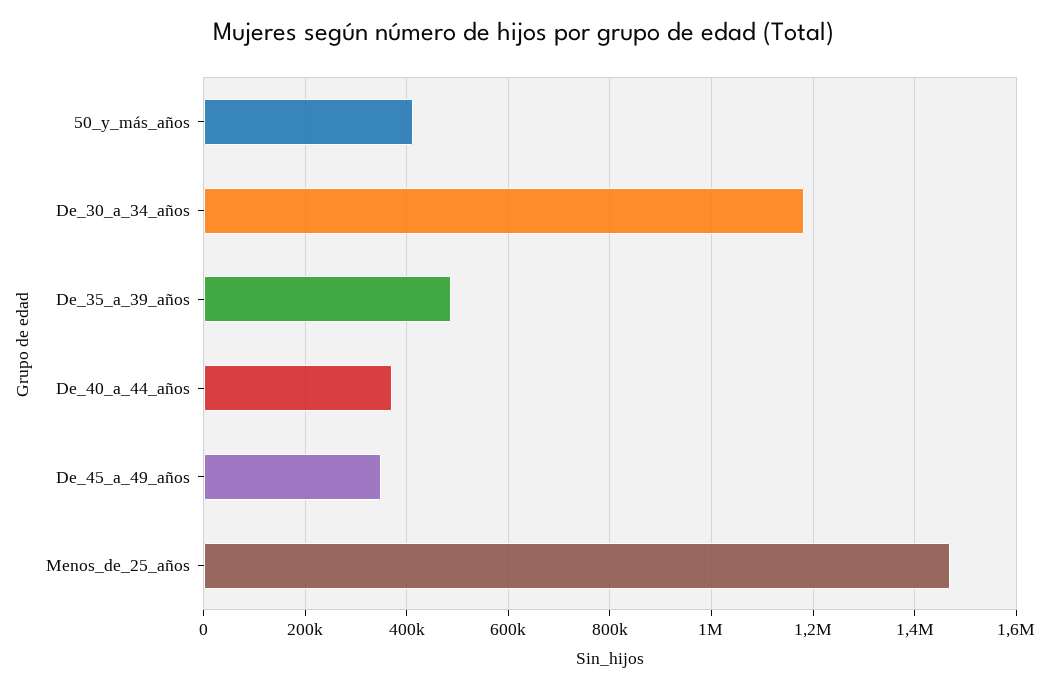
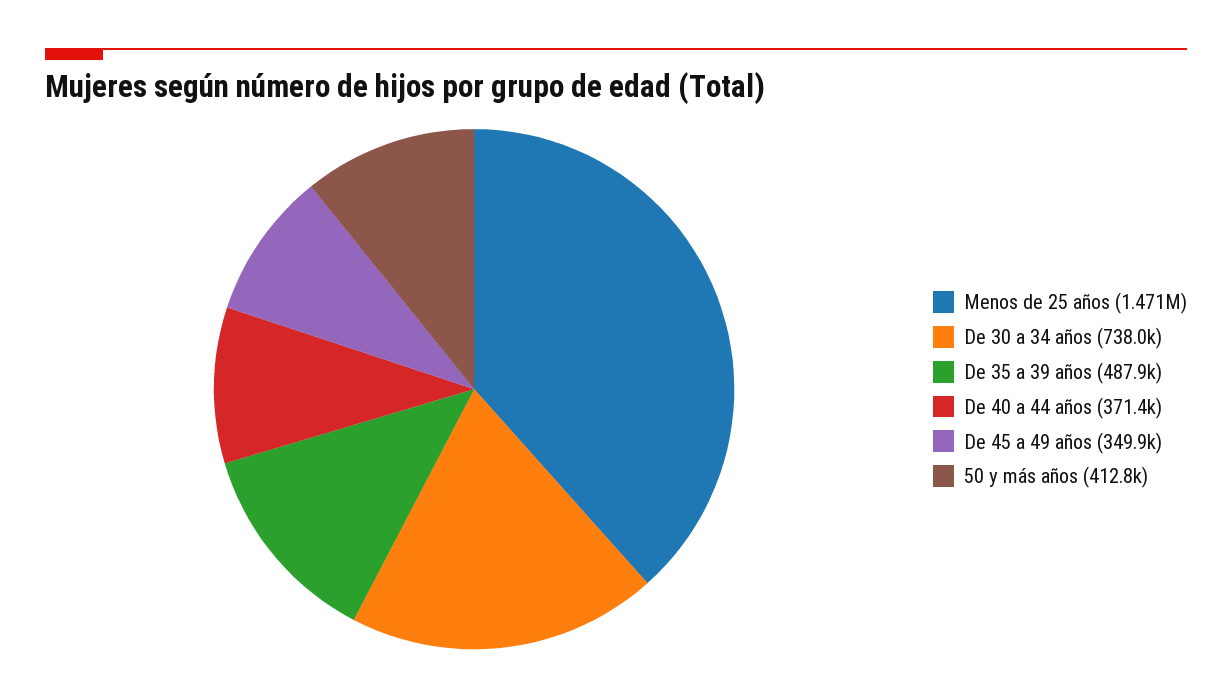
De_30_a_34_años: 1180000 -> 738000

